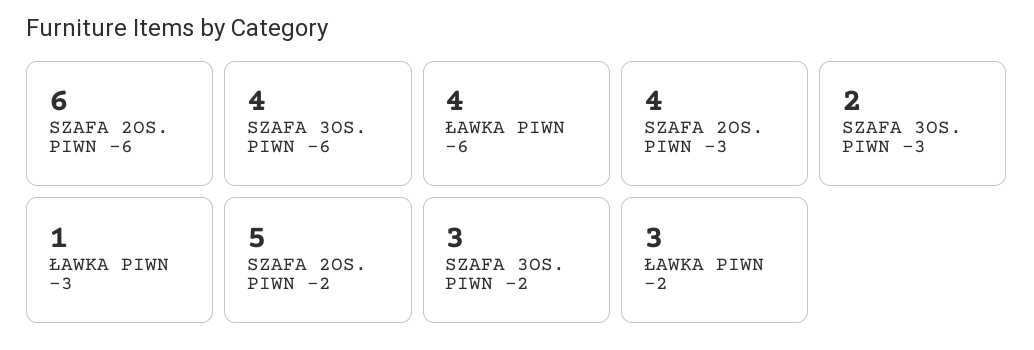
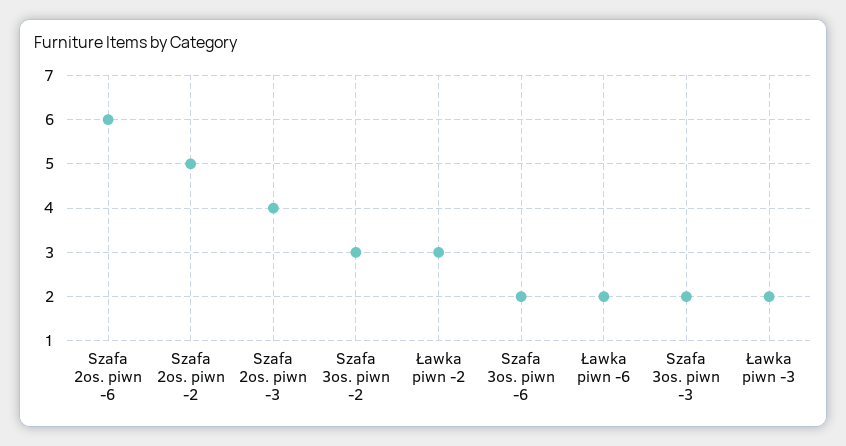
SZAFA 3OS. PIWN -6: 4 -> 2
ŁAWKA PIWN -6: 4 -> 2
ŁAWKA PIWN -3: 1 -> 2

